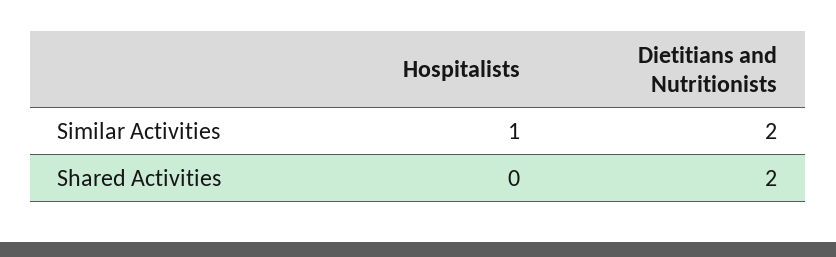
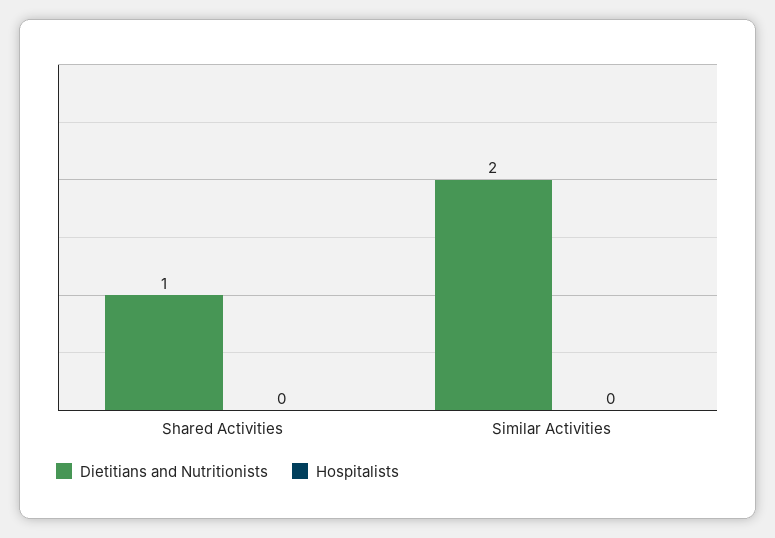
Hospitalists, Similar Activities: 1 -> 0
Dietitians and Nutritionists, Shared Activities: 2 -> 1

